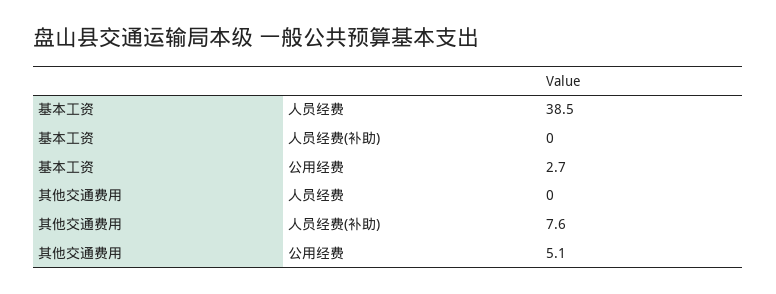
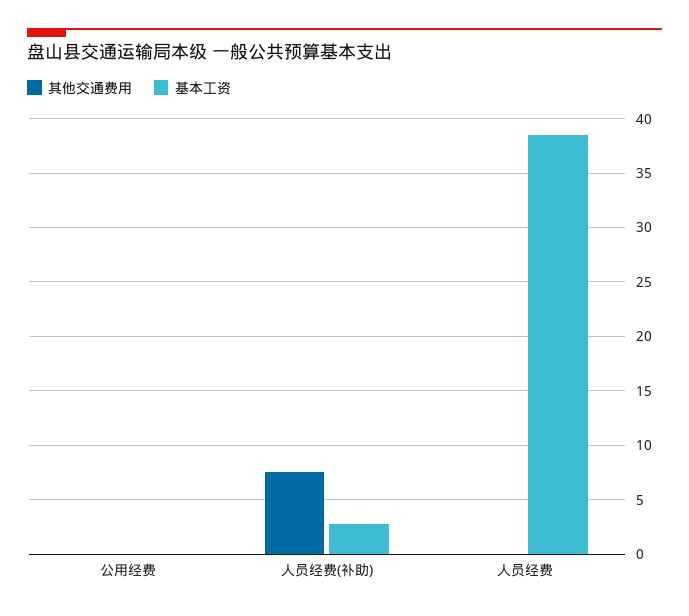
基本工资, 人员经费(补助): 0 -> 3
基本工资, 公用经费: 2.7 -> 0
其他交通费用, 公用经费: 5.1 -> 0

